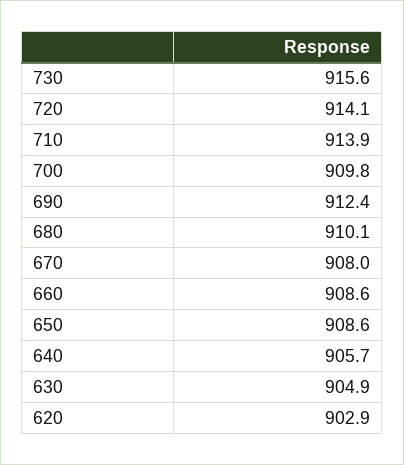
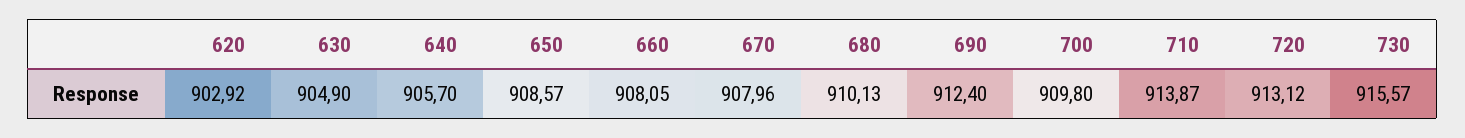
720: 914.1 -> 913.12
660: 908.6 -> 908.05

